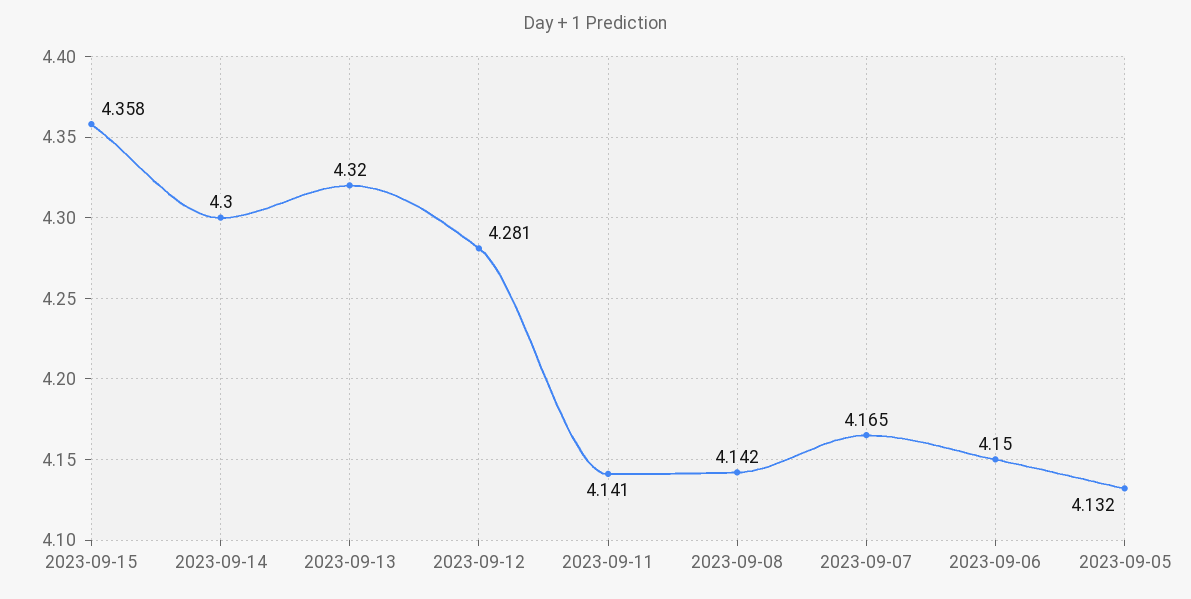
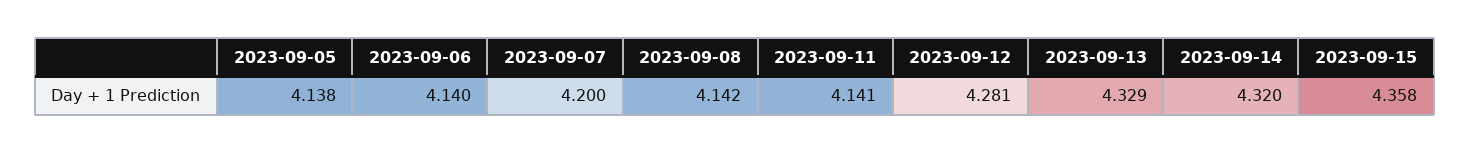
2023-09-14: 4.3 -> 4.32
2023-09-13: 4.32 -> 4.329
2023-09-07: 4.165 -> 4.2
2023-09-06: 4.15 -> 4.14
2023-09-05: 4.132 -> 4.138

